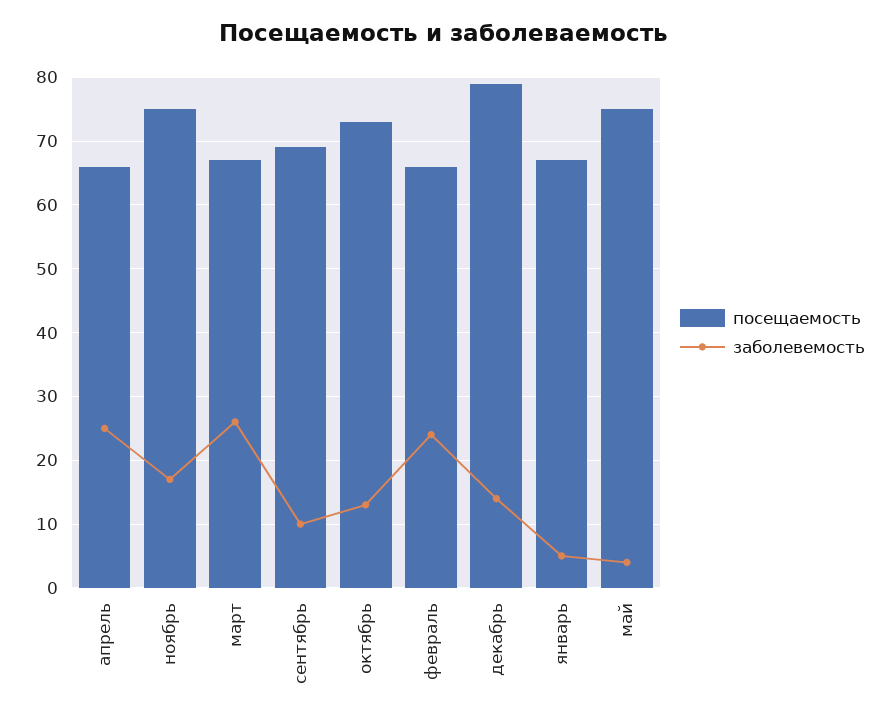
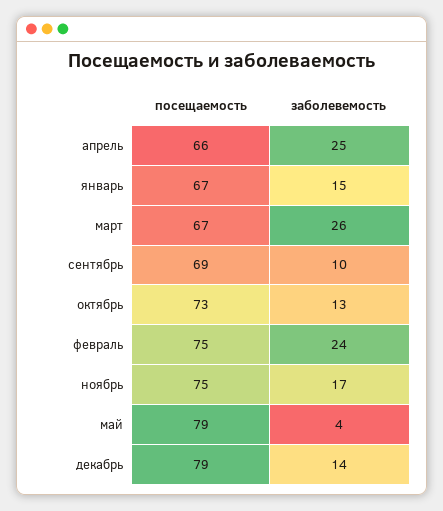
посещаемость, февраль: 66 -> 75
заболевемость, январь: 5 -> 15
посещаемость, май: 75 -> 79

